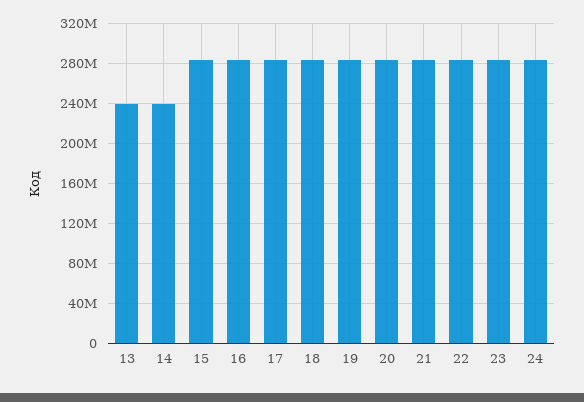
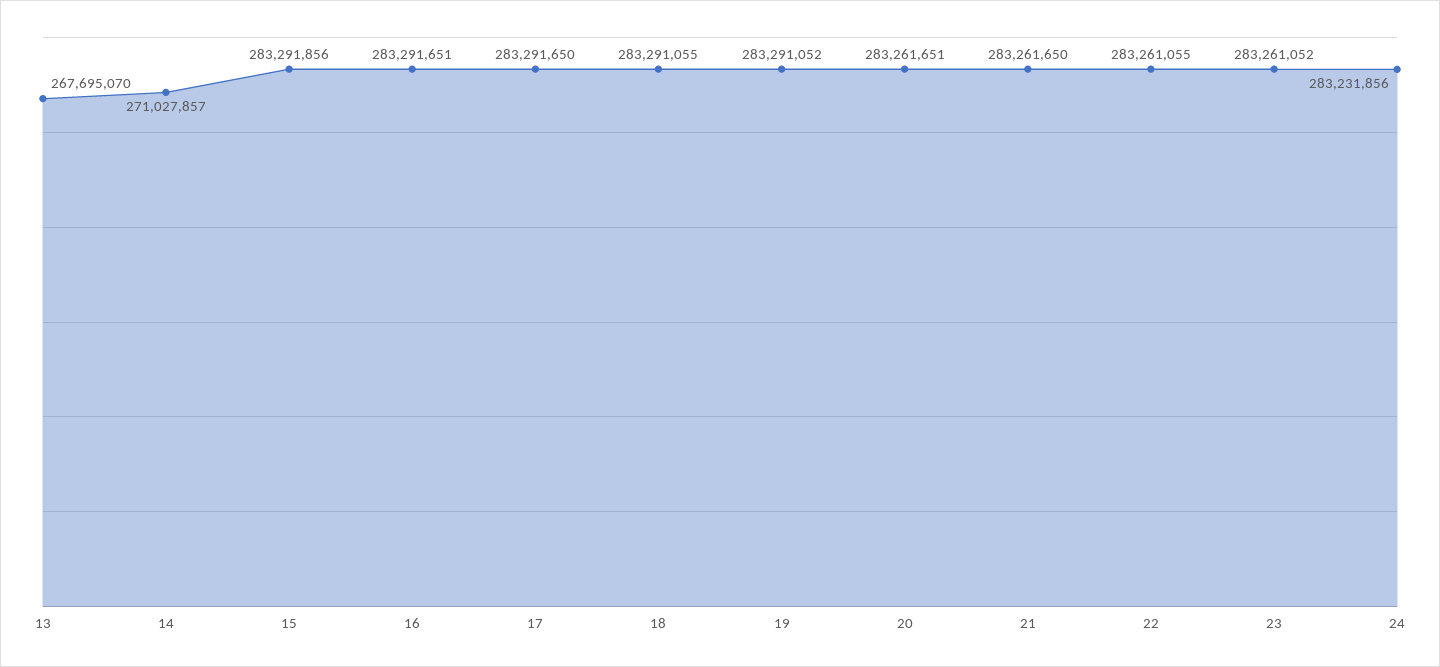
13: 240000000 -> 267695070
14: 240000000 -> 271027857

